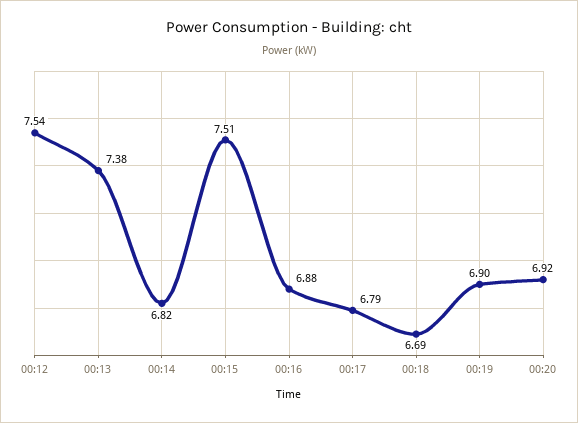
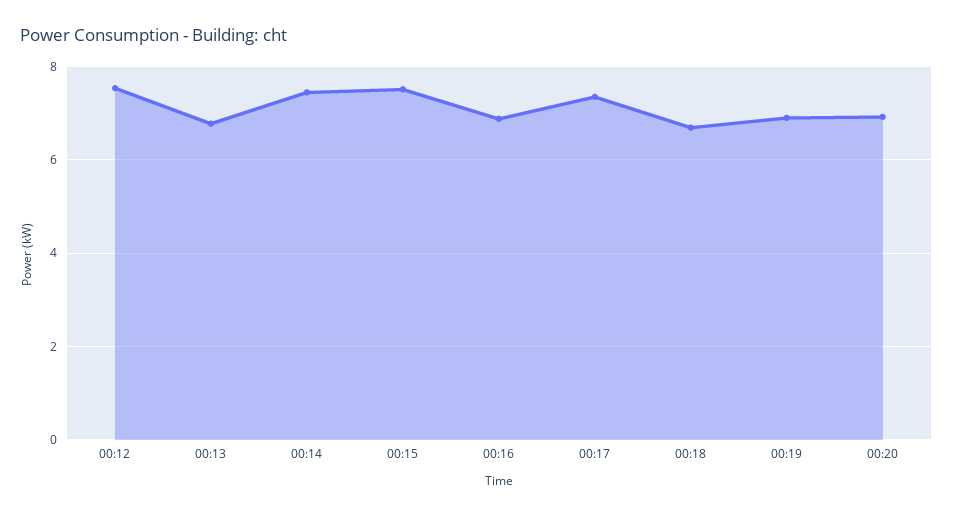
00:13: 7.38 -> 6.8
00:14: 6.82 -> 7.4
00:17: 6.79 -> 7.4

